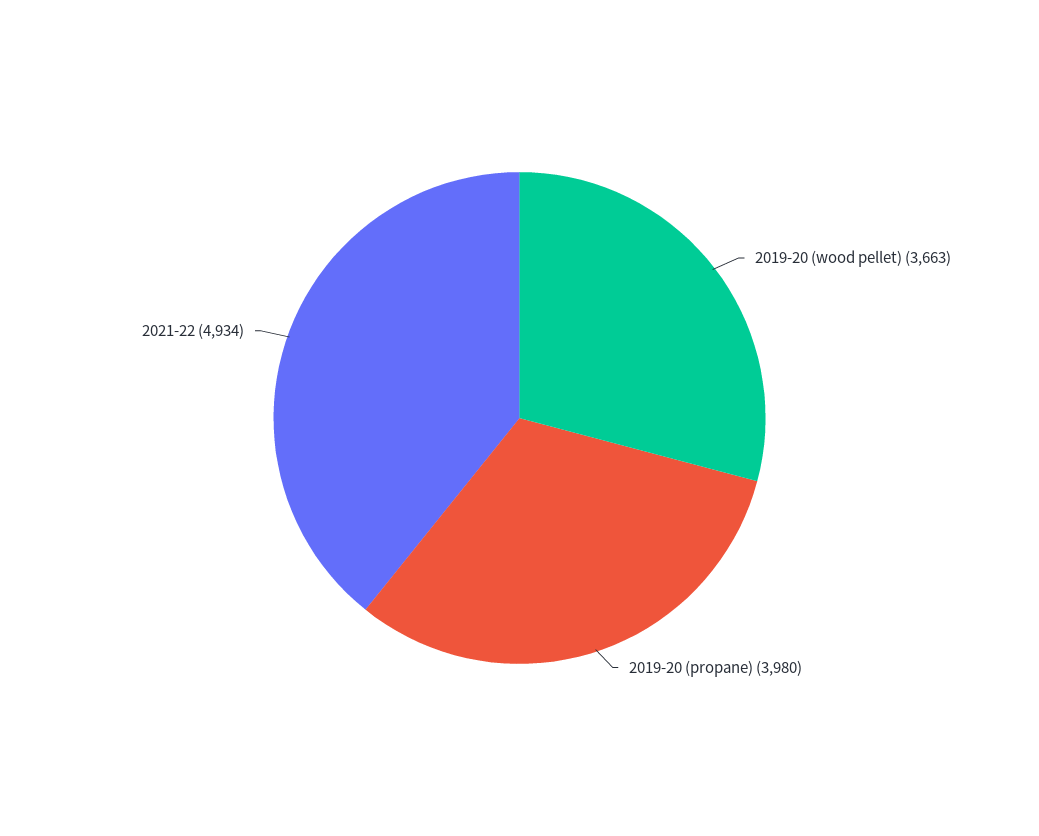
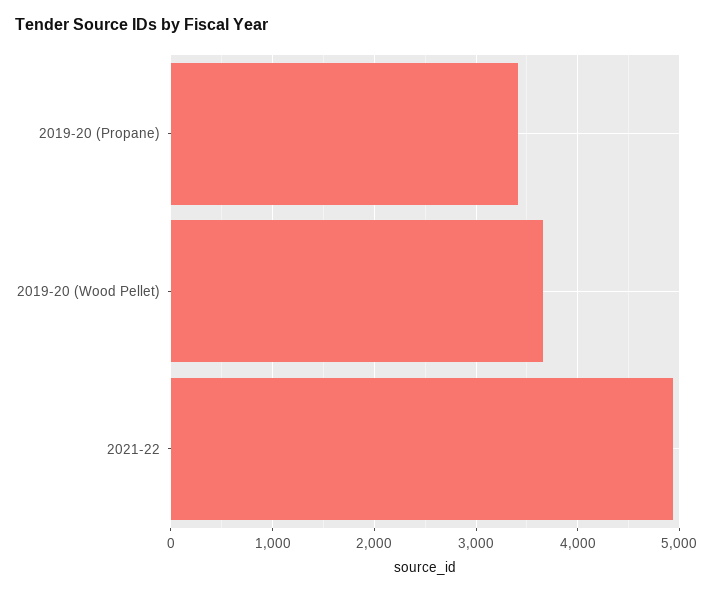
2019-20 (propane): 3980 -> 3400

